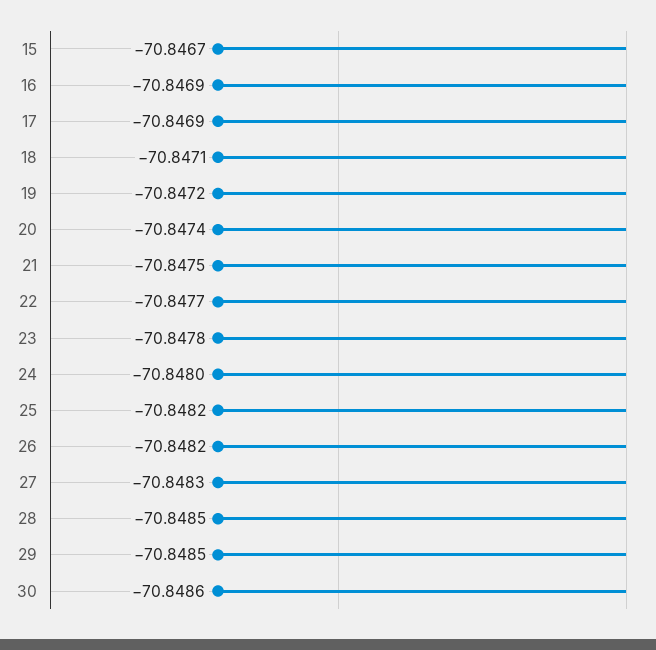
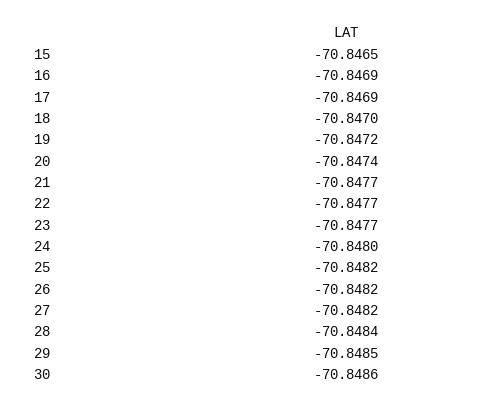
15: -70.8467 -> -70.8465
18: -70.8471 -> -70.847
21: -70.8475 -> -70.8477
23: -70.8478 -> -70.8477
27: -70.8483 -> -70.8482
28: -70.8485 -> -70.8484

